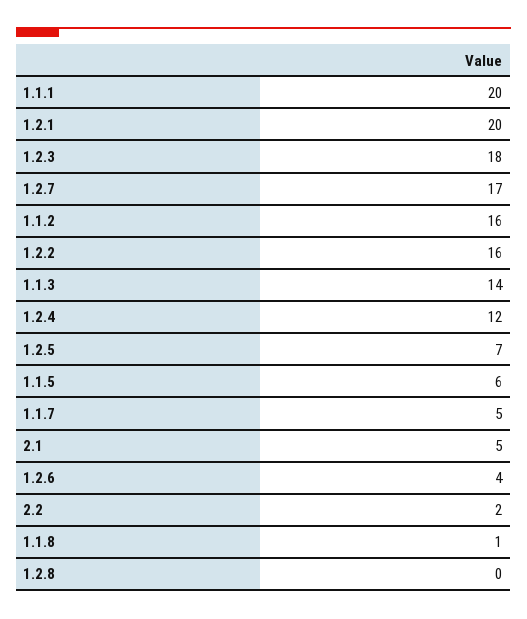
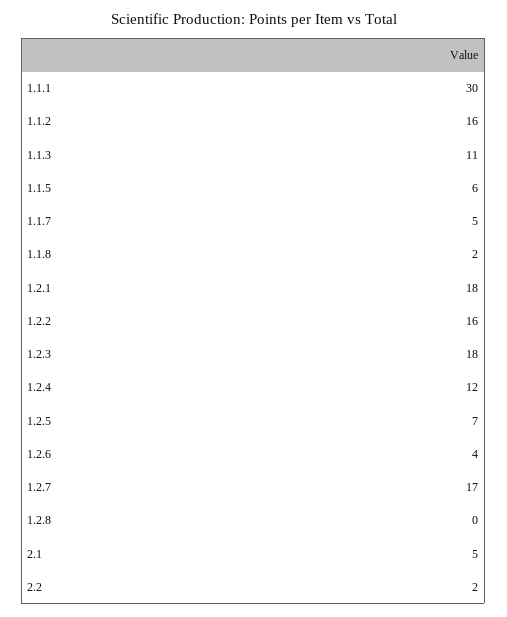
1.1.1: 20 -> 30
1.2.1: 20 -> 18
1.1.3: 14 -> 11
1.1.8: 1 -> 2

